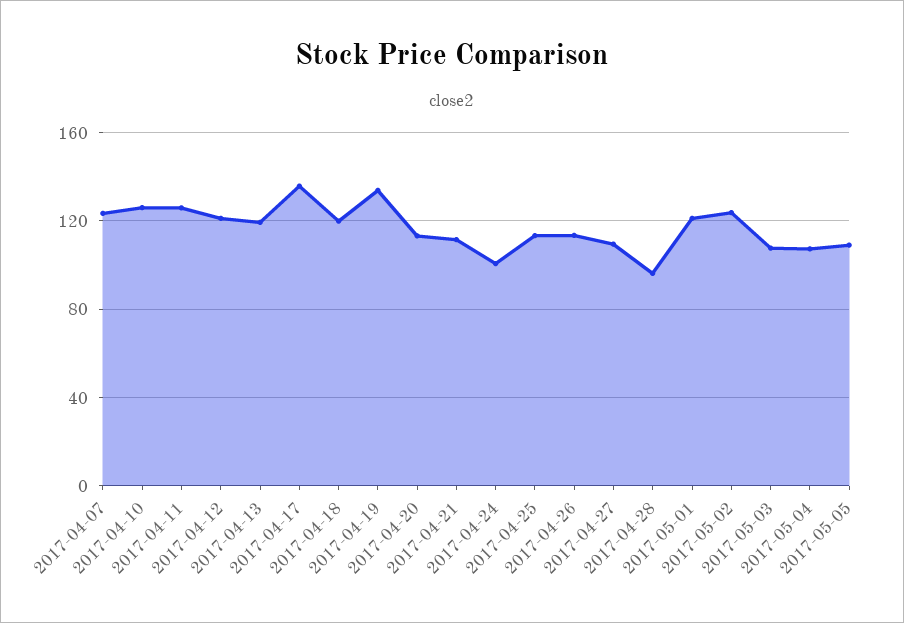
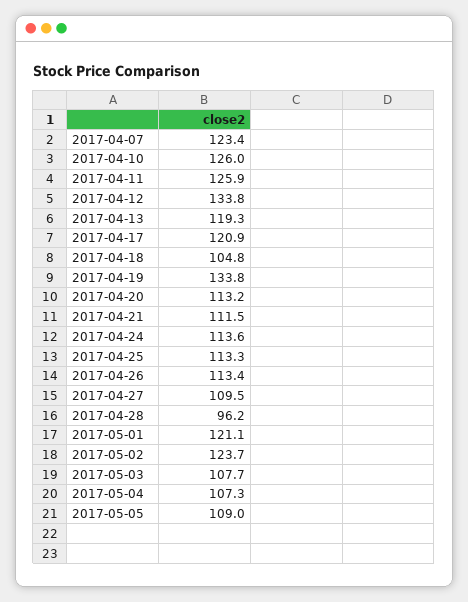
2017-04-12: 120 -> 133.8
2017-04-17: 135 -> 120.9
2017-04-18: 120 -> 104.8
2017-04-24: 100 -> 113.6

